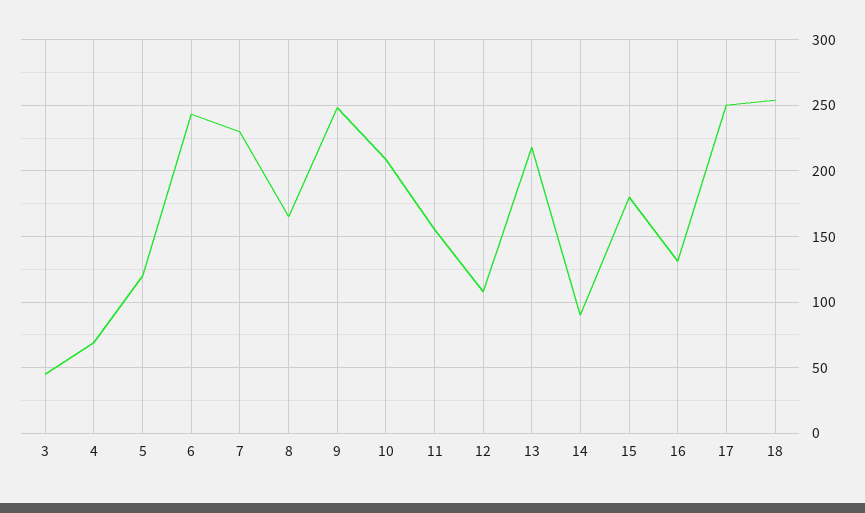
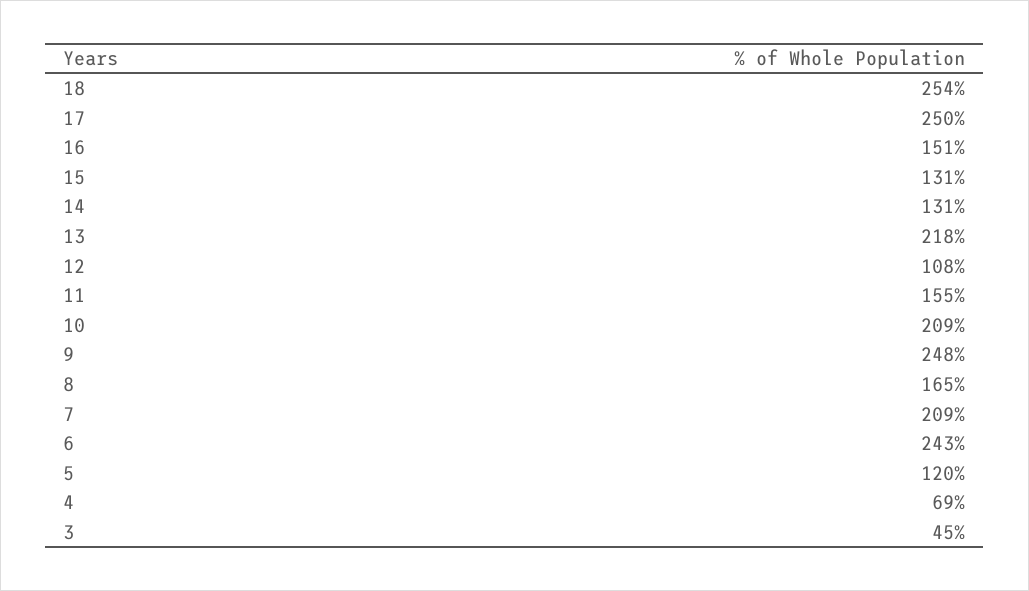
7: 230 -> 209
14: 90 -> 131
15: 180 -> 131
16: 130 -> 151

